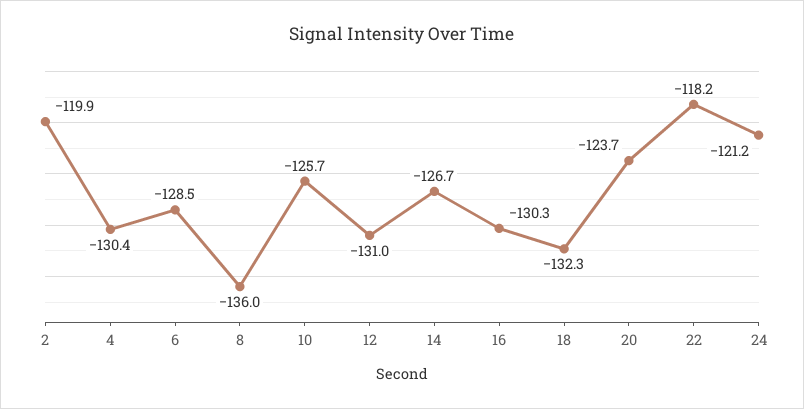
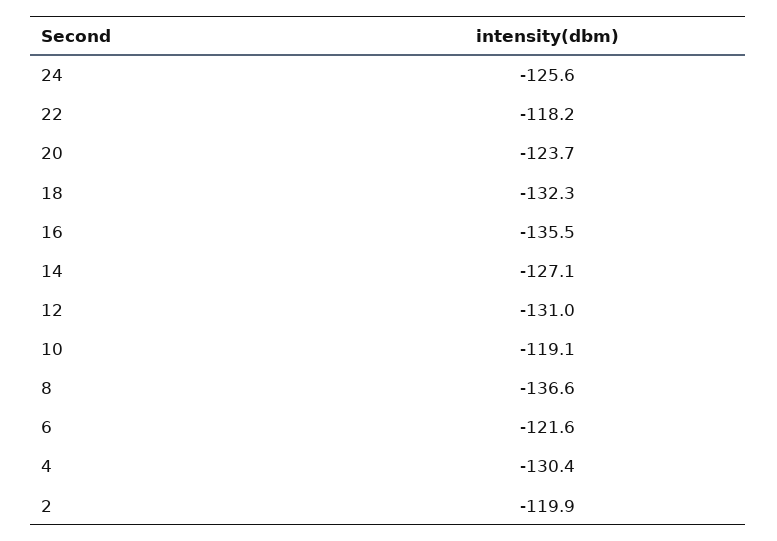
6: -128.5 -> -121.6
8: -136 -> -136.6
10: -125.7 -> -119.1
14: -126.7 -> -127.1
16: -130.3 -> -135.5
24: -121.2 -> -125.6

